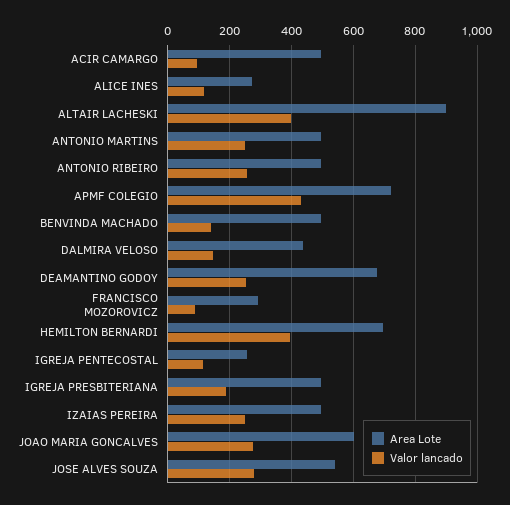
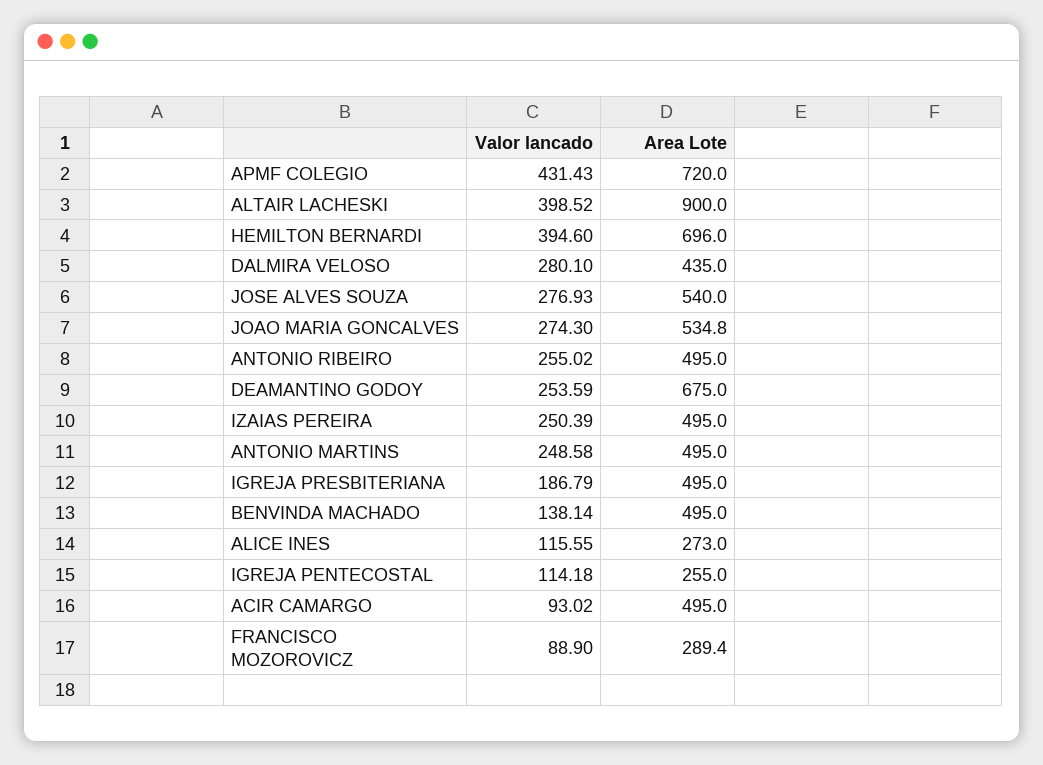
Valor lancado, DALMIRA VELOSO: 140 -> 280.1
Area Lote, JOAO MARIA GONCALVES: 600 -> 534.8

